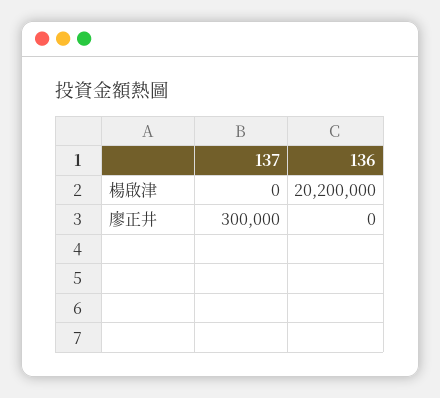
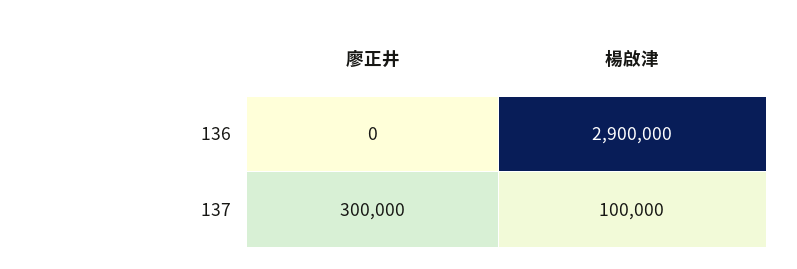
137, 楊啟津: 0 -> 100000
136, 楊啟津: 20200000 -> 2900000

